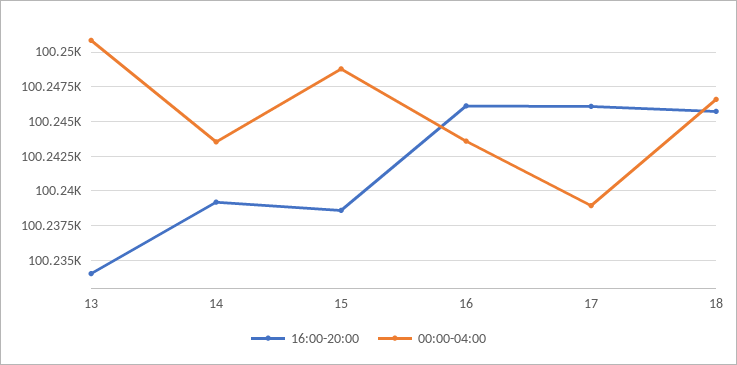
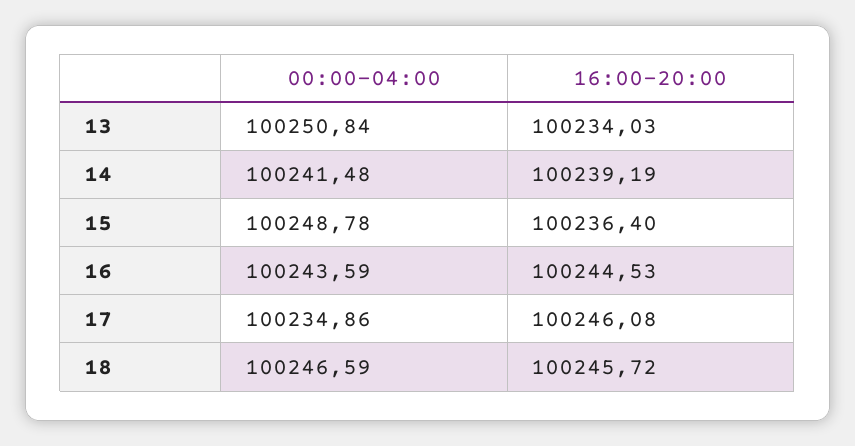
00:00-04:00, 14: 100243.5 -> 100241.48
16:00-20:00, 15: 100238.5 -> 100236.4
16:00-20:00, 16: 100246 -> 100244.53
00:00-04:00, 17: 100239 -> 100234.86

